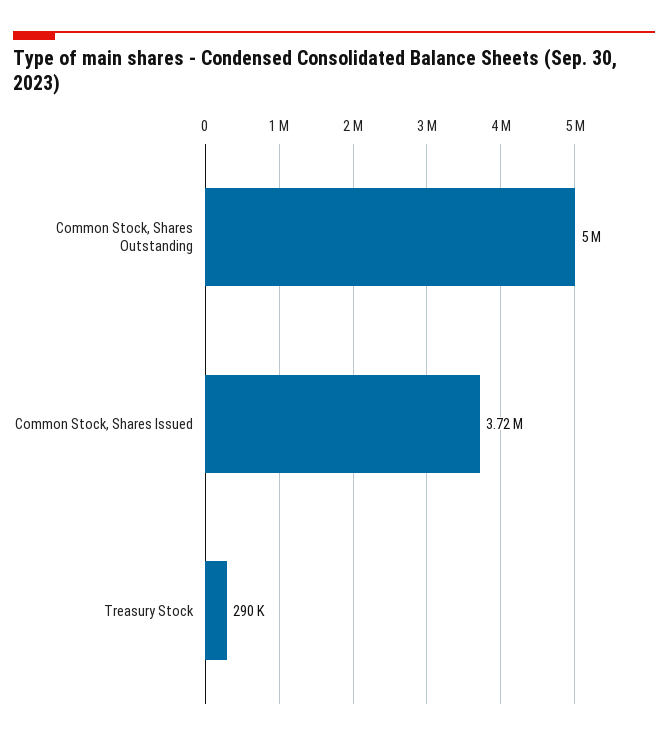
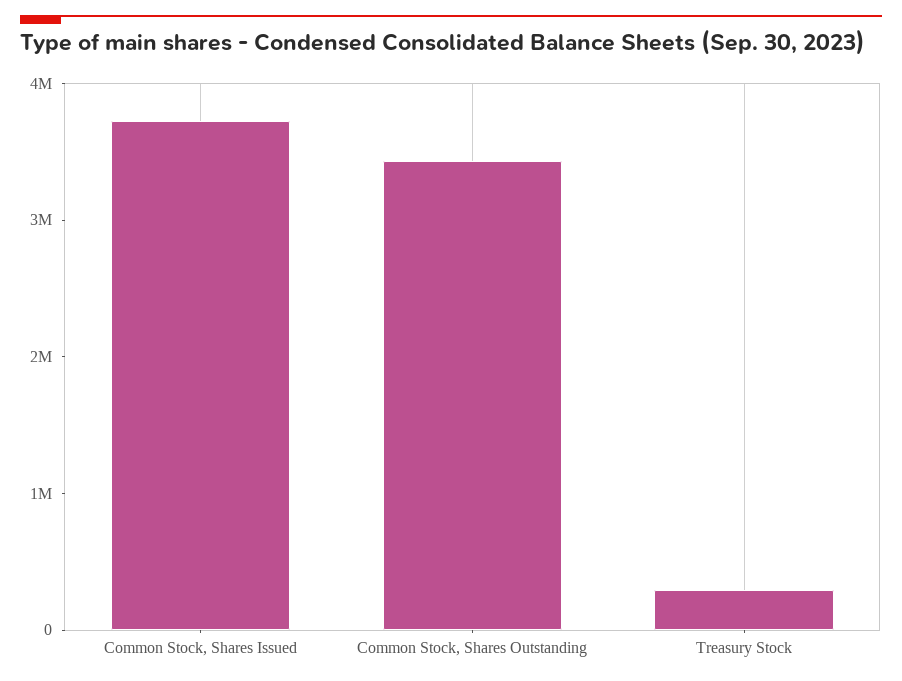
Common Stock, Shares Outstanding: 5000000 -> 3400000

